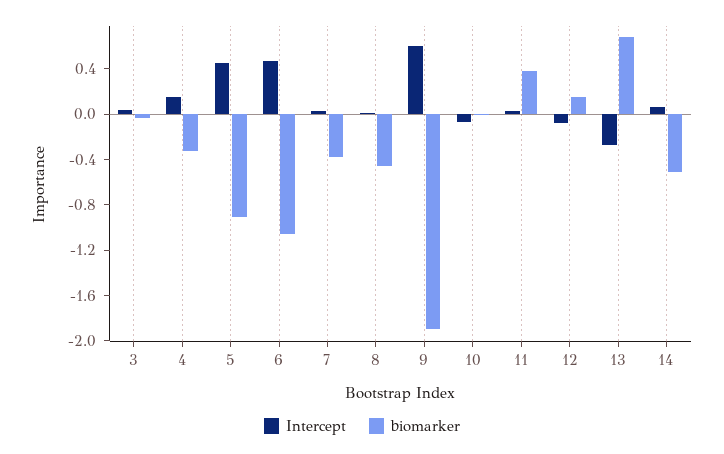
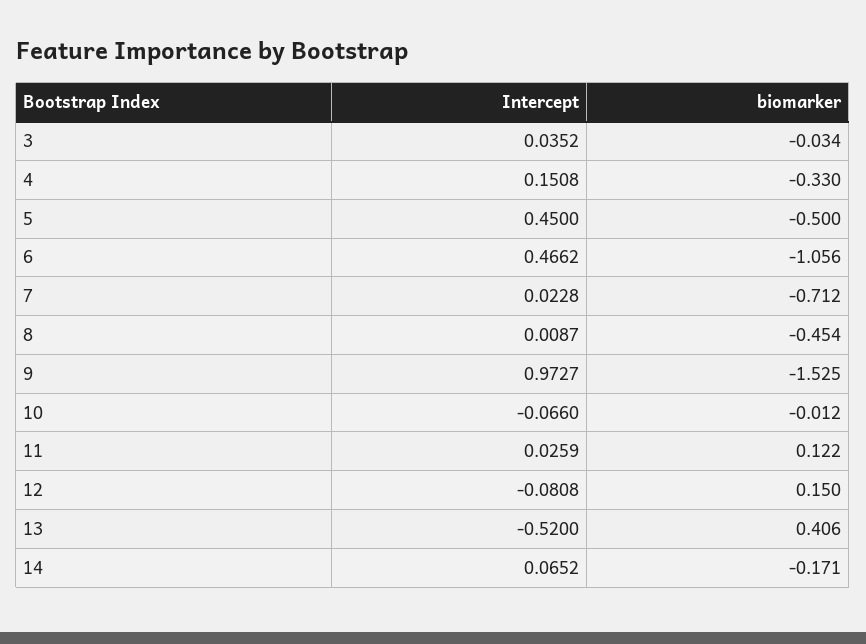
biomarker, 5: -0.9 -> -0.5
biomarker, 7: -0.4 -> -0.712
Intercept, 9: 0.6 -> 0.9727
biomarker, 9: -1.9 -> -1.525
biomarker, 11: 0.4 -> 0.122
Intercept, 13: -0.3 -> -0.52
biomarker, 13: 0.7 -> 0.406
biomarker, 14: -0.5 -> -0.171

